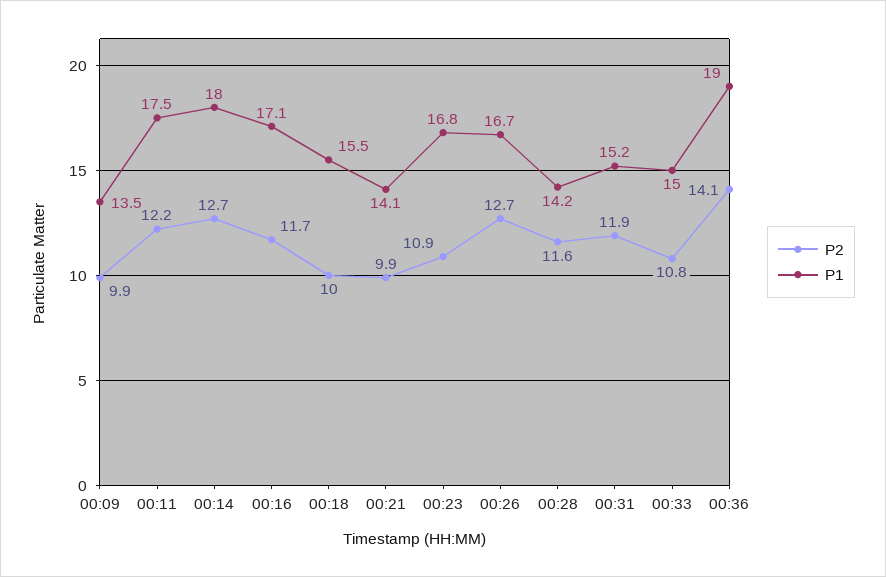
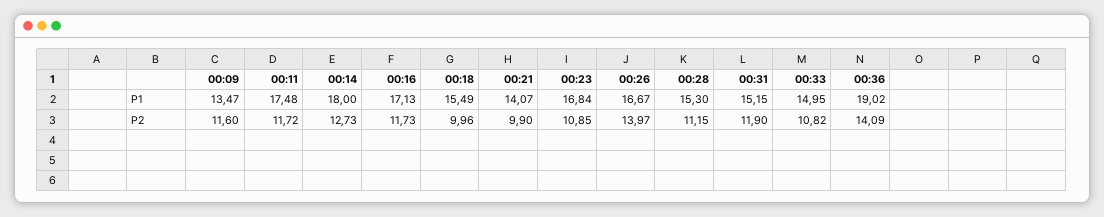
P2, 00:09: 9.9 -> 11.6
P2, 00:11: 12.2 -> 11.72
P2, 00:26: 12.7 -> 13.97
P2, 00:28: 11.6 -> 11.15
P1, 00:28: 14.2 -> 15.3

